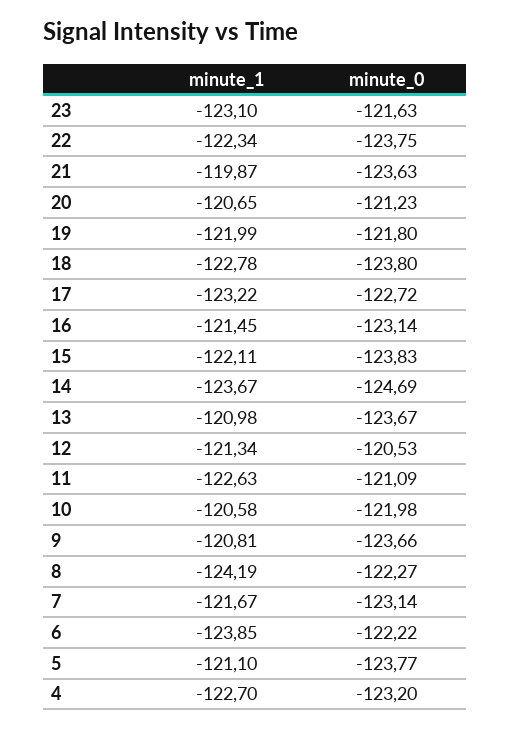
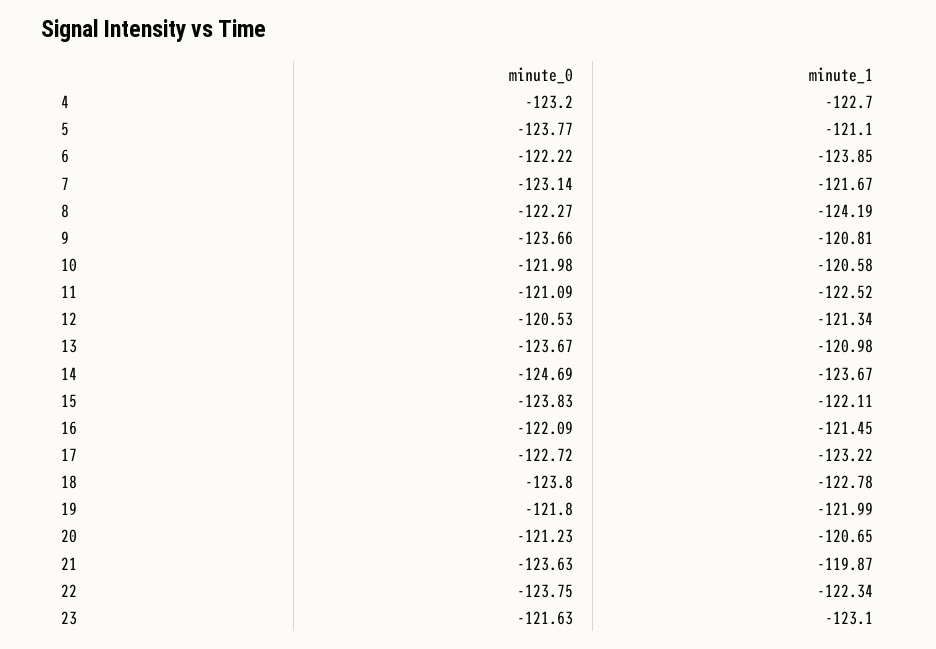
minute_0, 16: -123.14 -> -122.09
minute_1, 11: -122.63 -> -122.52

